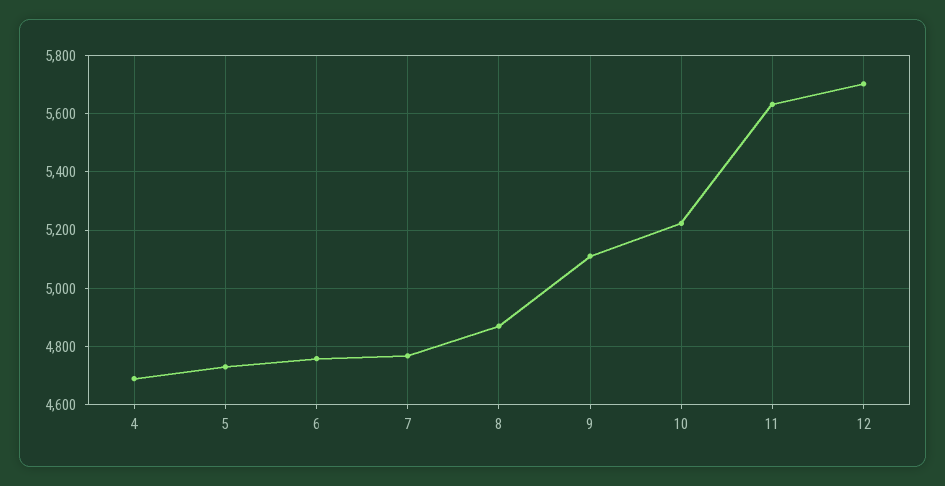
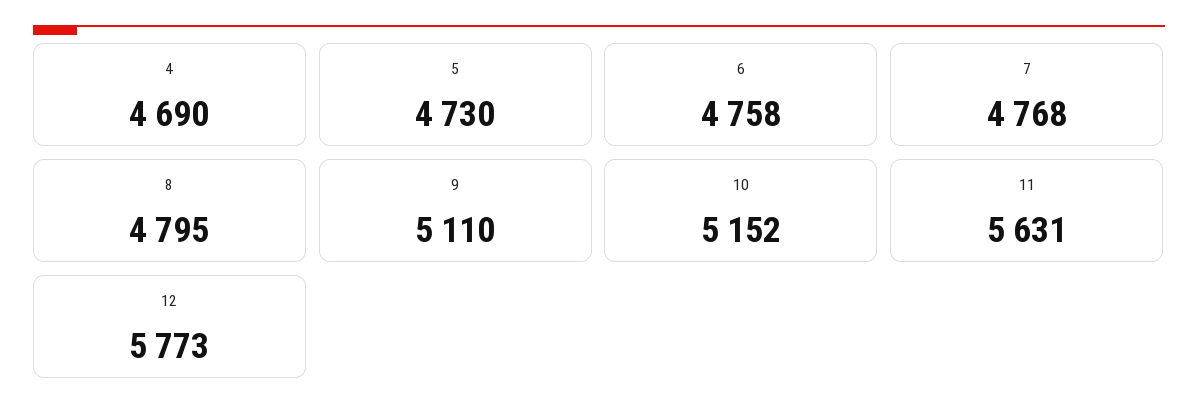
8: 4875 -> 4795
10: 5225 -> 5152
12: 5700 -> 5773

